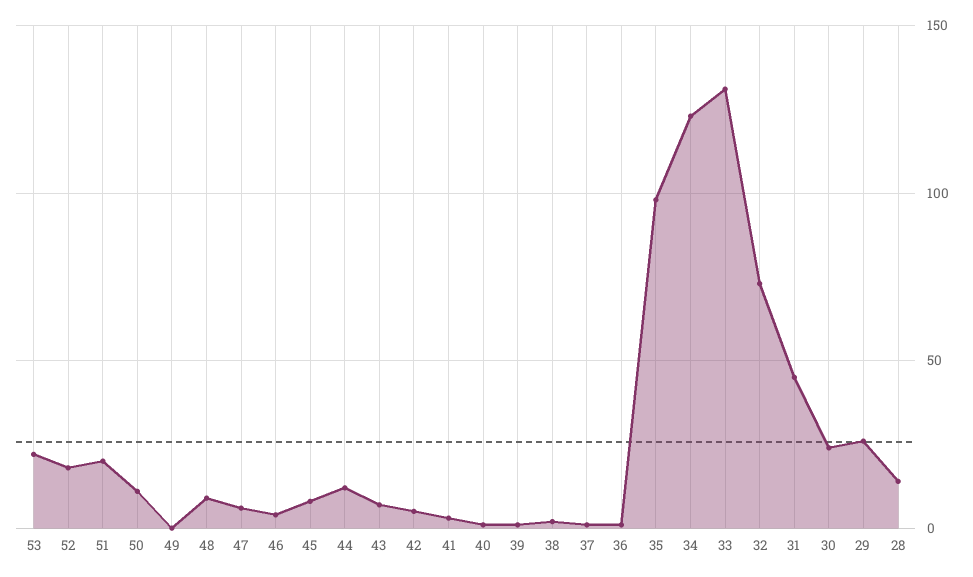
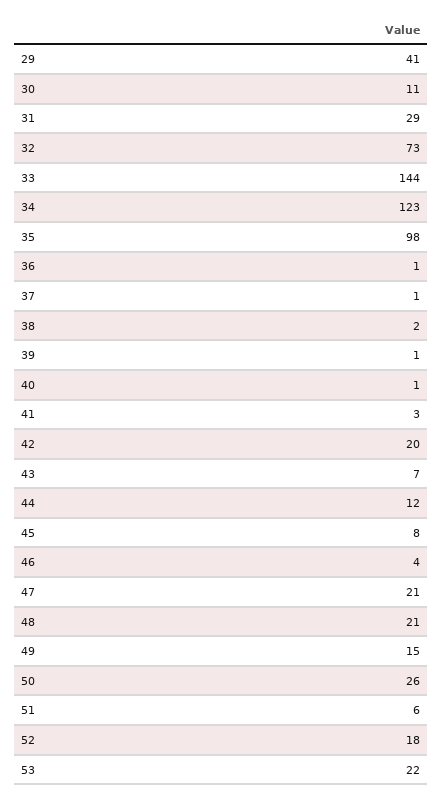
51: 20 -> 6
50: 10 -> 26
49: 0 -> 15
48: 10 -> 21
47: 5 -> 21
42: 5 -> 20
33: 130 -> 144
31: 45 -> 29
30: 25 -> 11
29: 25 -> 41
28: 15 -> none

